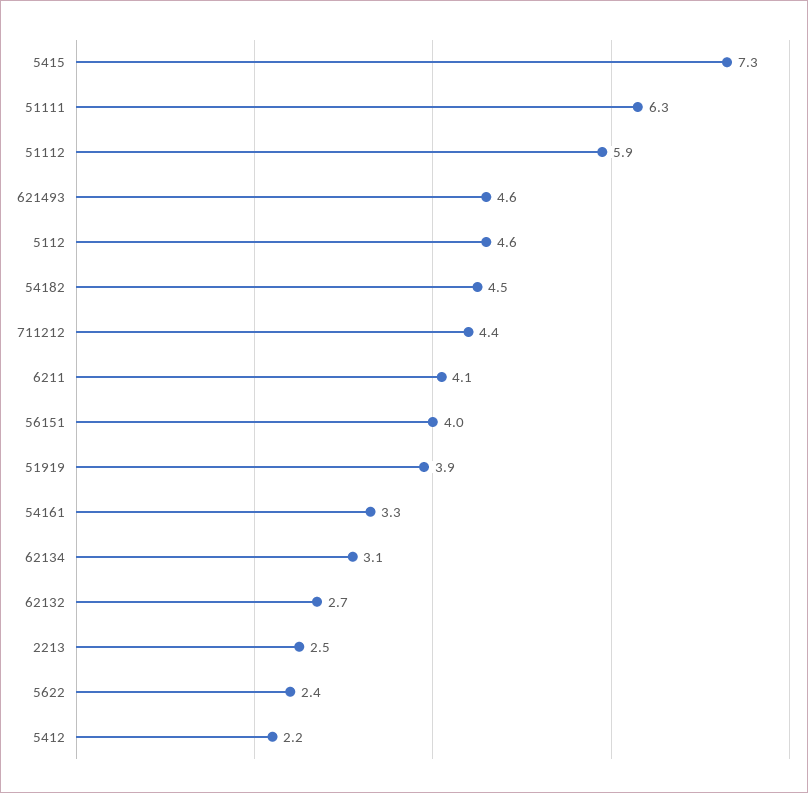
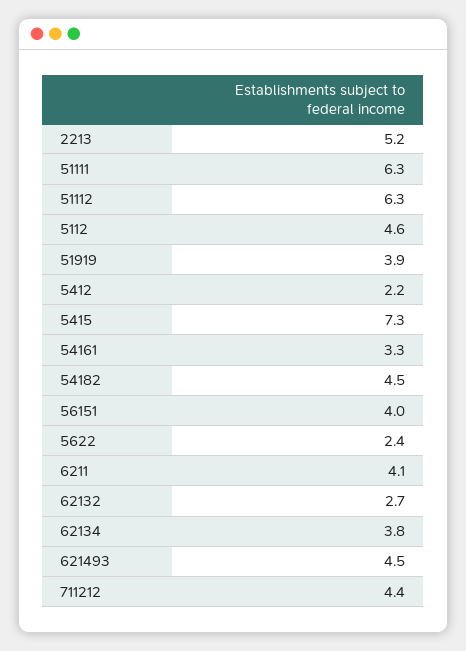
51112: 5.9 -> 6.3
621493: 4.6 -> 4.5
62134: 3.1 -> 3.8
2213: 2.5 -> 5.2

